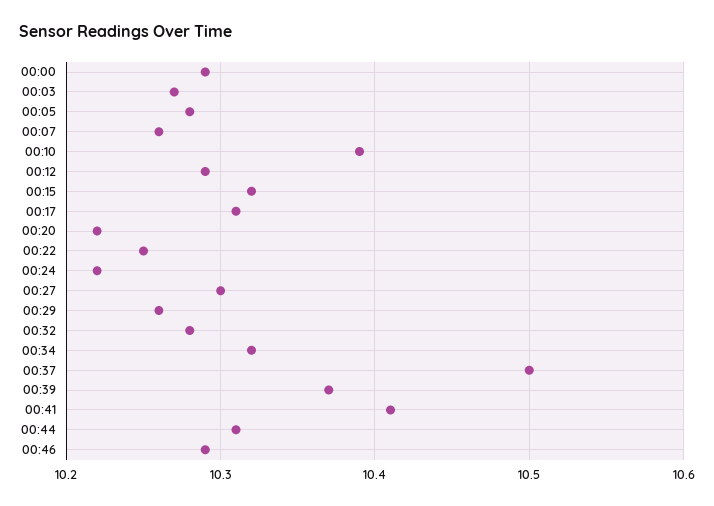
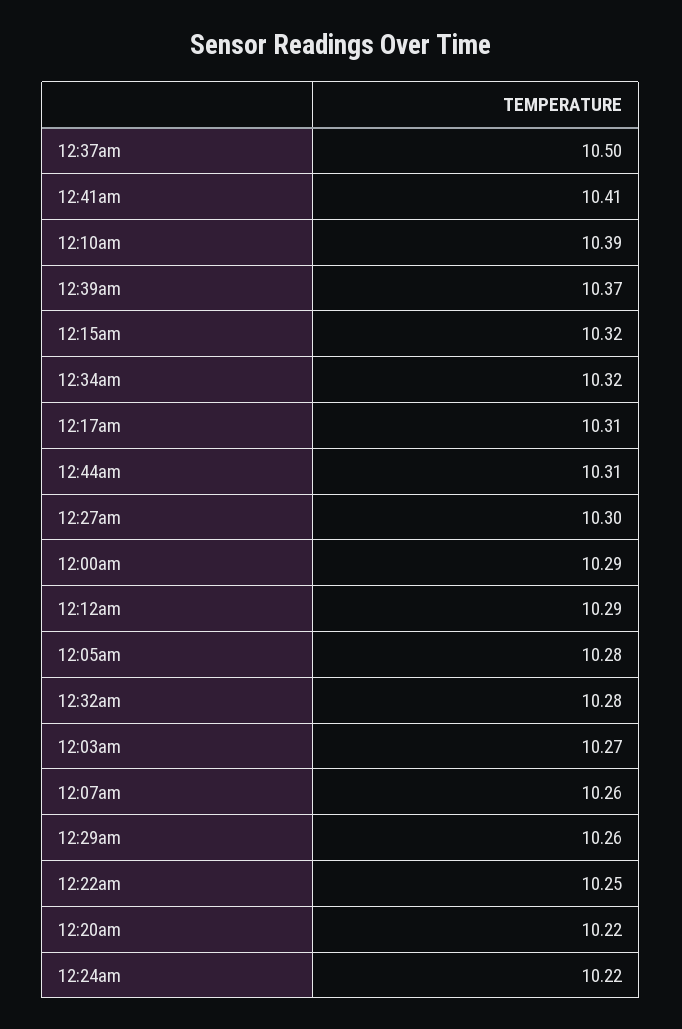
00:46: 10.29 -> none

